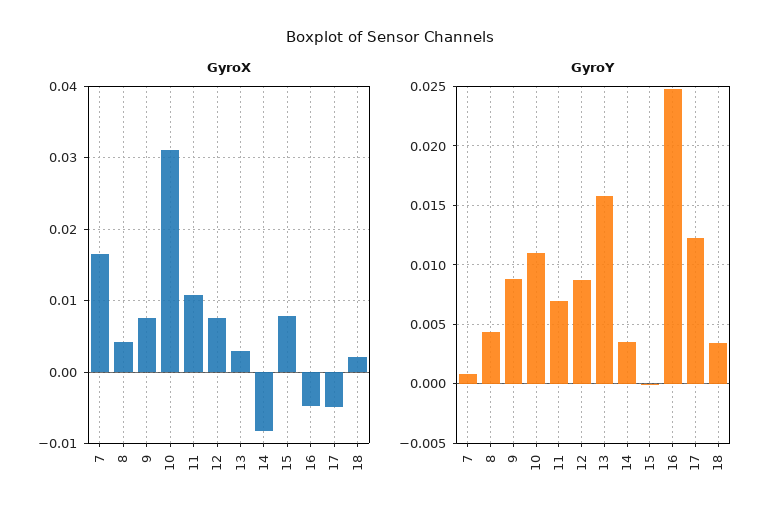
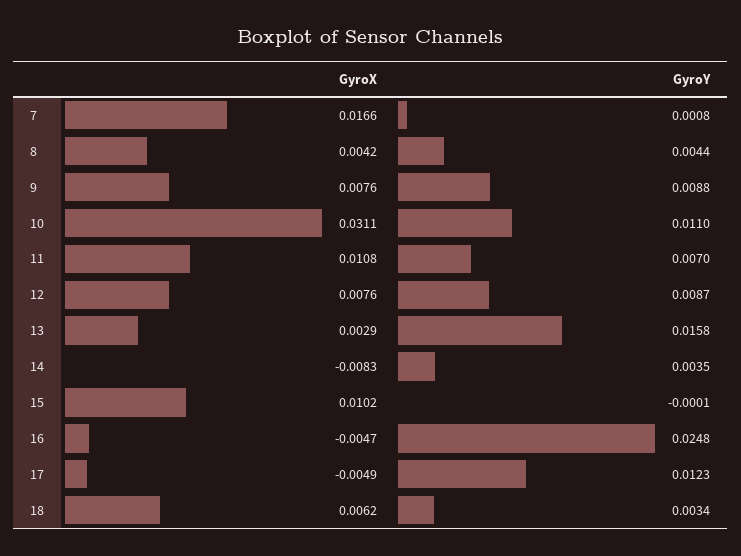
GyroX, 15: 0.008 -> 0.0102
GyroX, 18: 0.002 -> 0.0062

